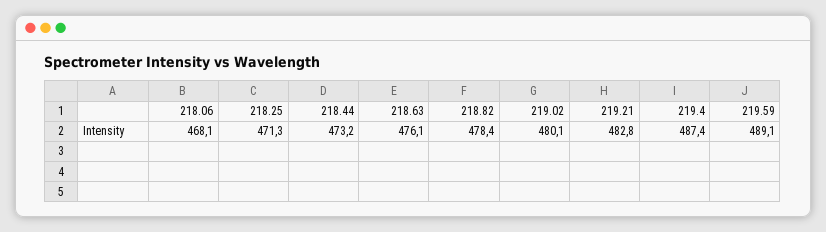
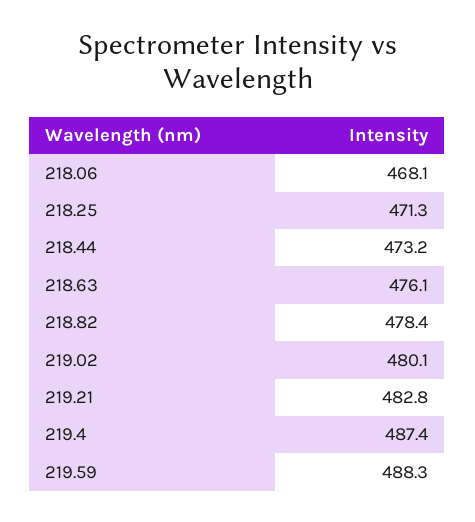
219.59: 489.1 -> 488.3

